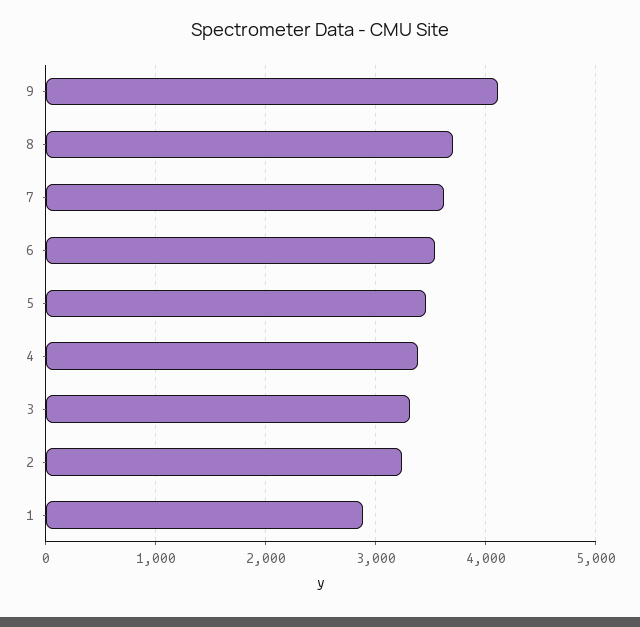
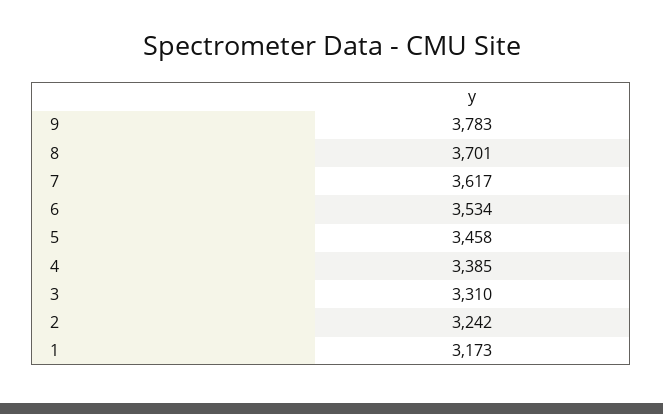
9: 4100 -> 3783
1: 2900 -> 3173

